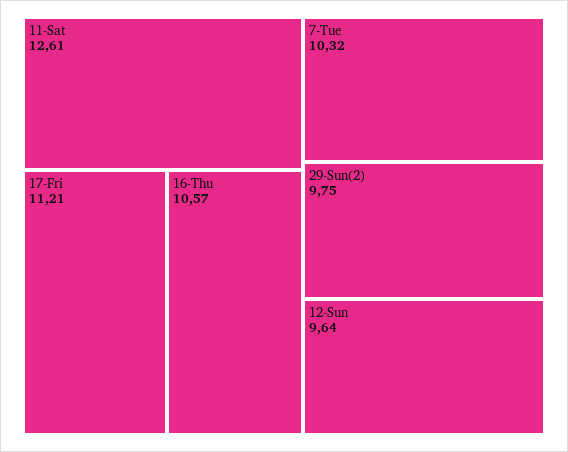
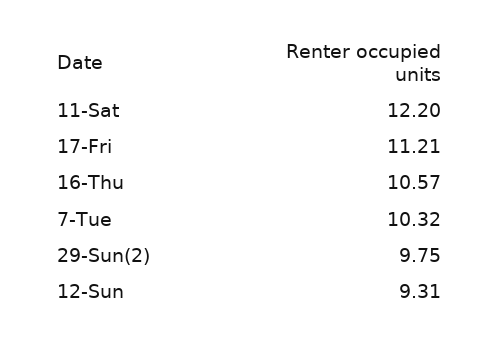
11-Sat: 12.61 -> 12.2
12-Sun: 9.64 -> 9.31

